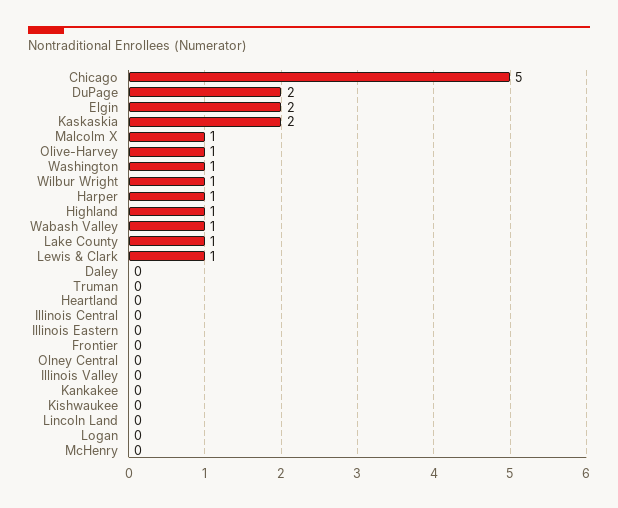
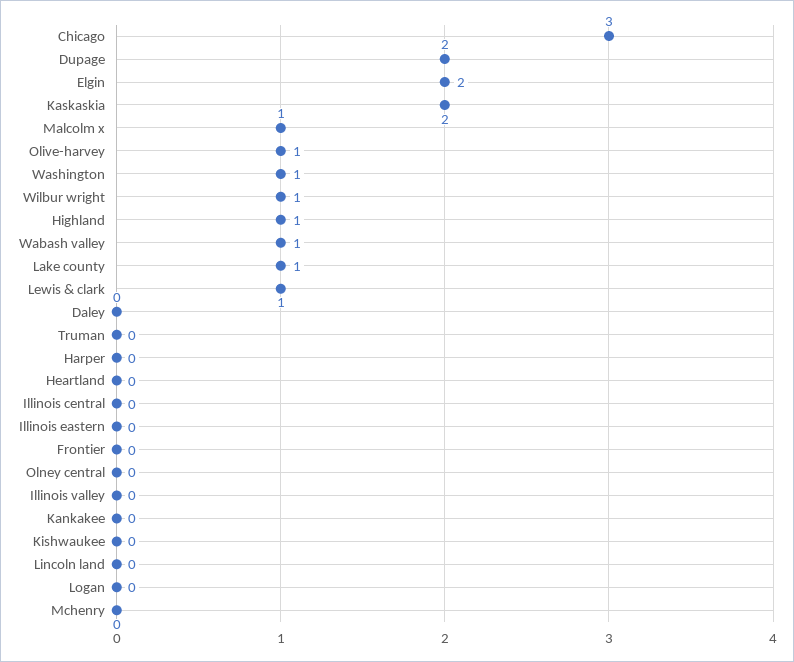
Chicago: 5 -> 3
Harper: 1 -> 0

